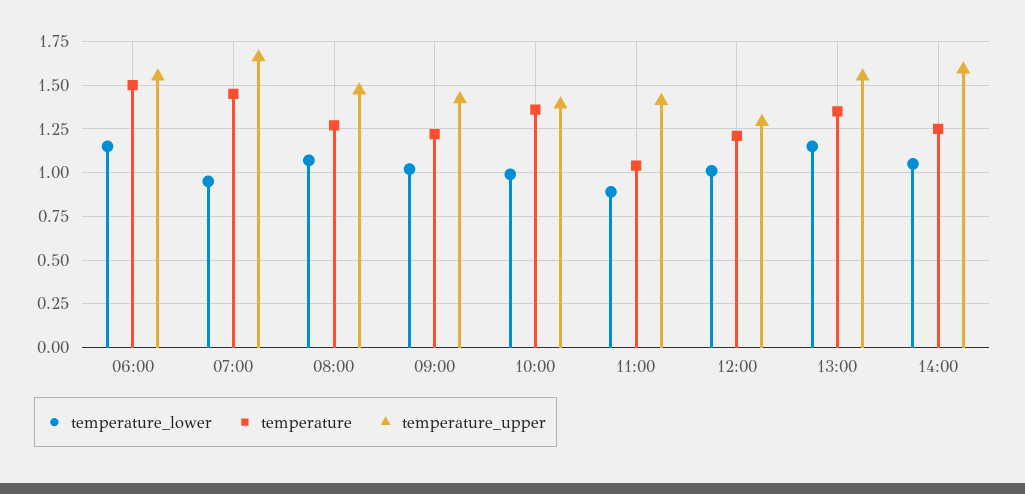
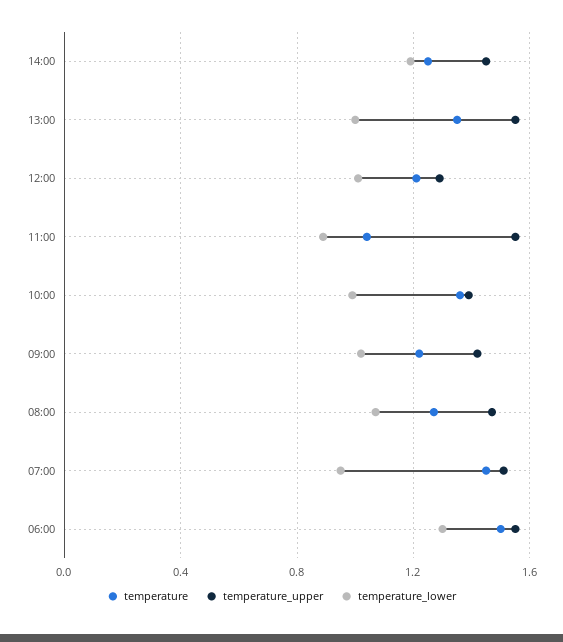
temperature_lower, 06:00: 1.15 -> 1.3
temperature_upper, 07:00: 1.65 -> 1.5
temperature_upper, 11:00: 1.4 -> 1.55
temperature_lower, 13:00: 1.15 -> 1
temperature_lower, 14:00: 1.05 -> 1.2
temperature_upper, 14:00: 1.6 -> 1.45

